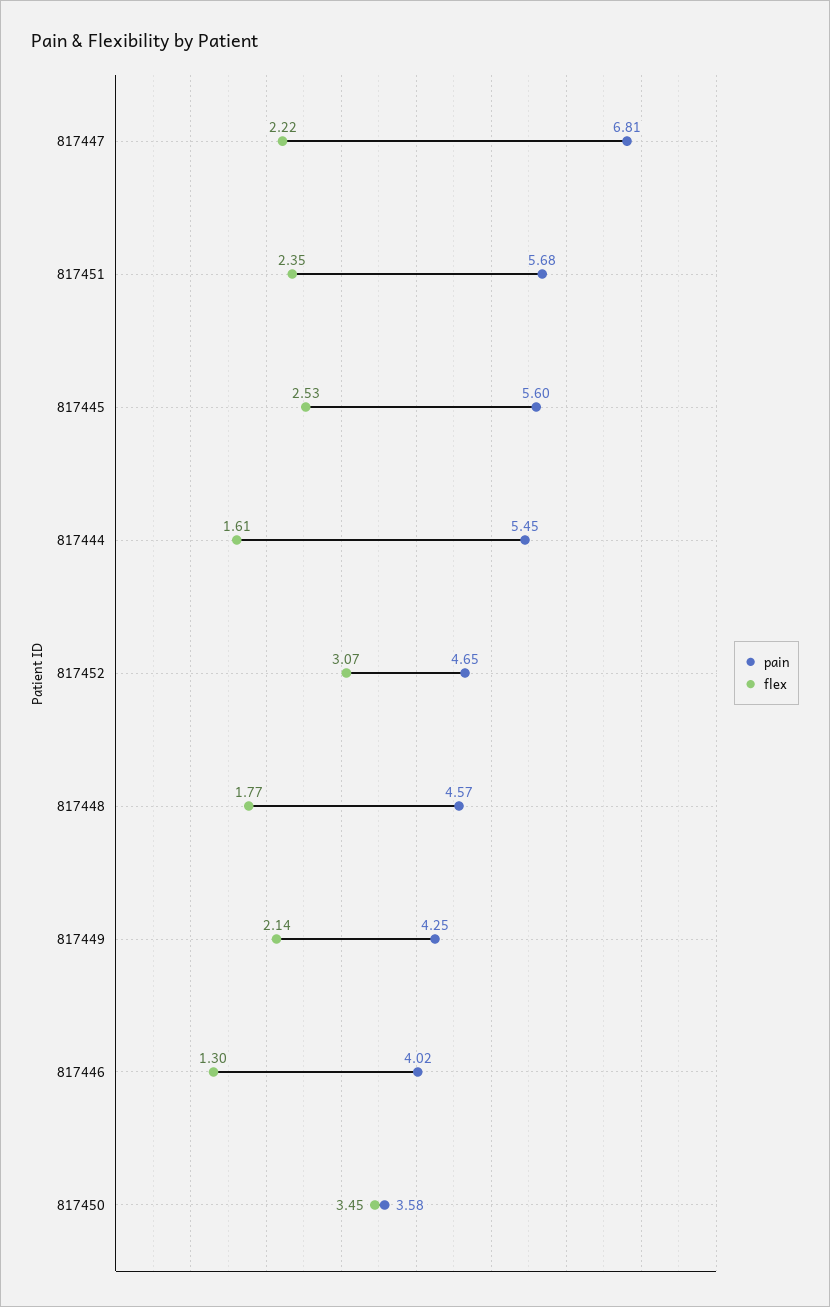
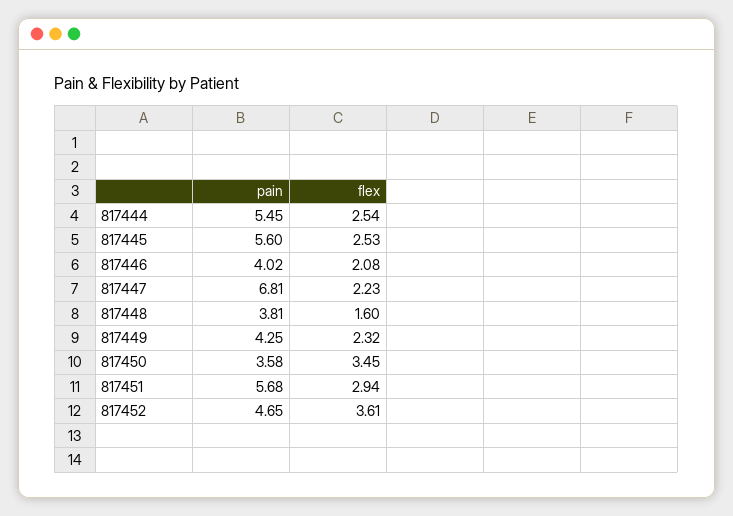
flex, 817447: 2.22 -> 2.23
flex, 817451: 2.35 -> 2.94
flex, 817444: 1.61 -> 2.54
flex, 817452: 3.07 -> 3.61
pain, 817448: 4.57 -> 3.81
flex, 817448: 1.77 -> 1.6
flex, 817449: 2.14 -> 2.32
flex, 817446: 1.3 -> 2.08

